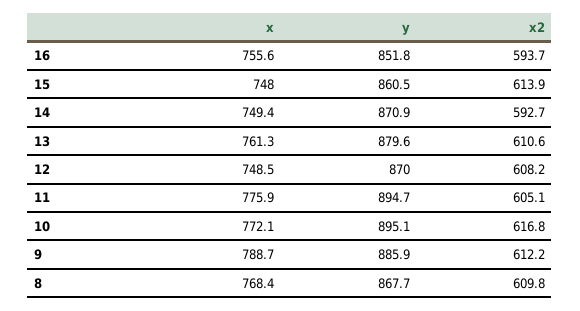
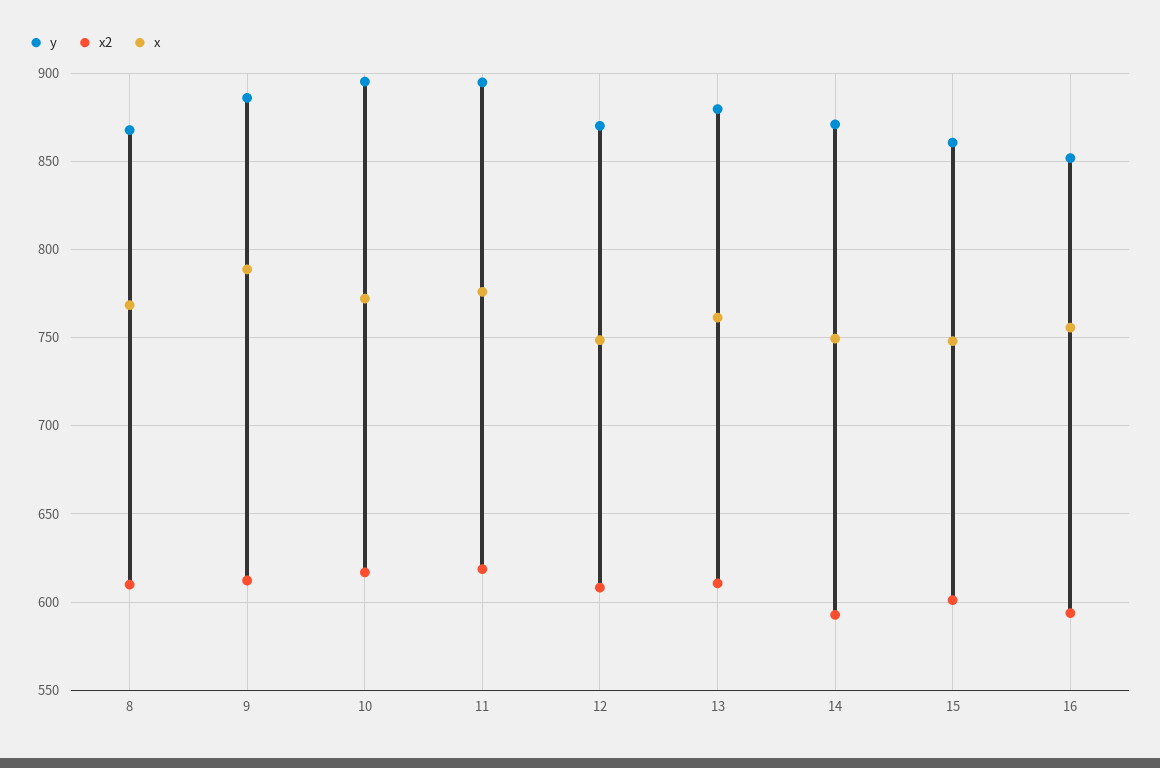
x2, 15: 613.9 -> 600
x2, 11: 605.1 -> 620

